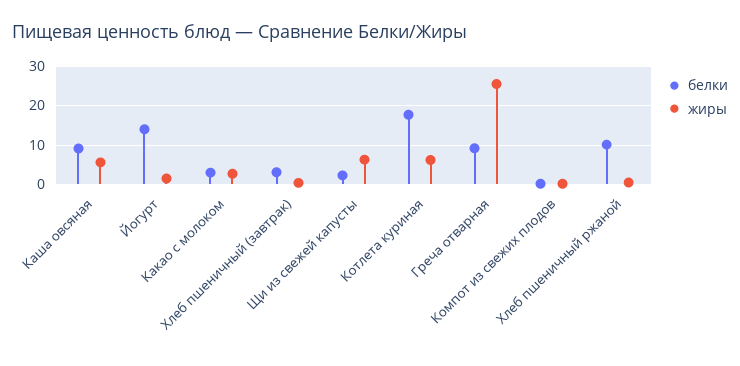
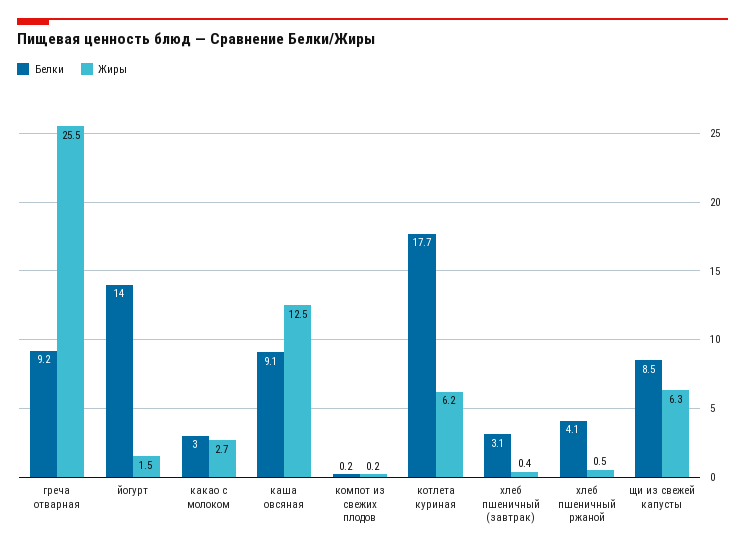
жиры, Каша овсяная: 6 -> 12.5
белки, Щи из свежей капусты: 2 -> 8.5
белки, Хлеб пшеничный ржаной: 10 -> 4.1

